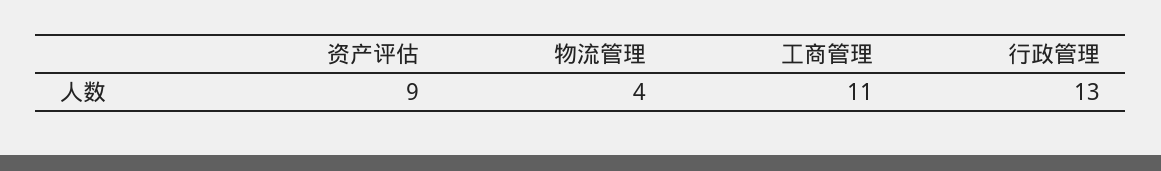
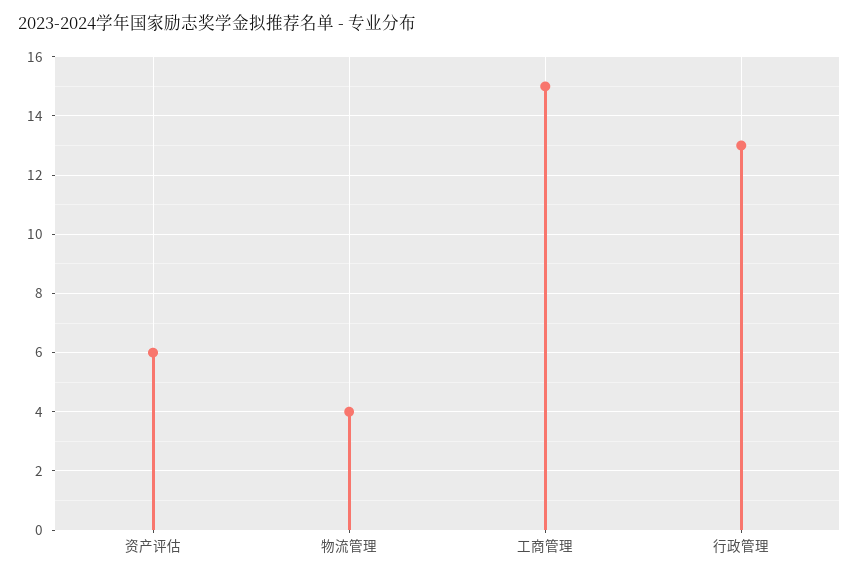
资产评估: 9 -> 6
工商管理: 11 -> 15

